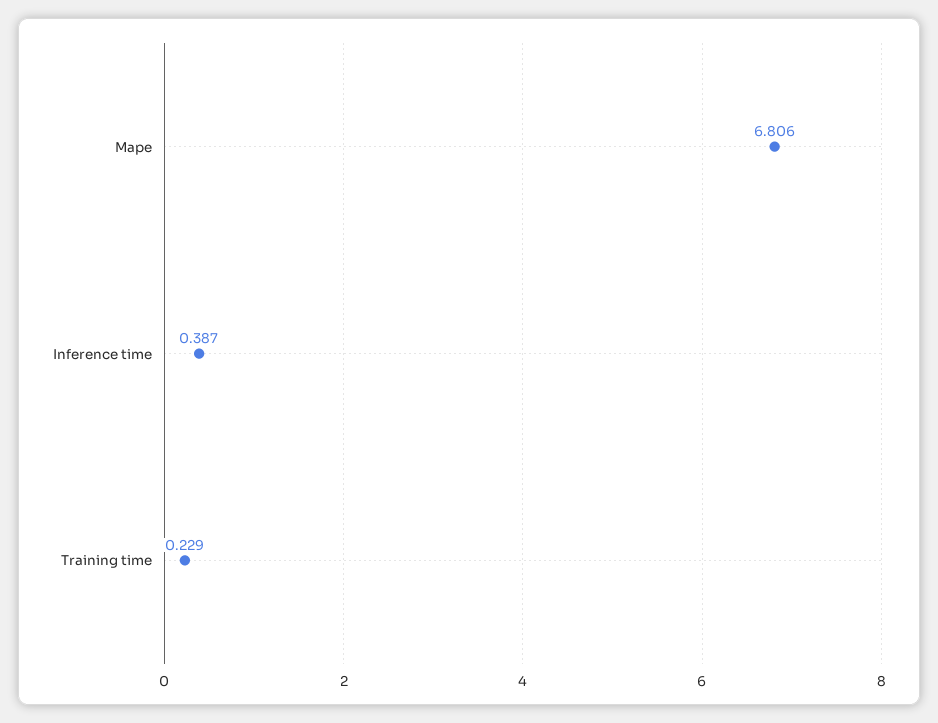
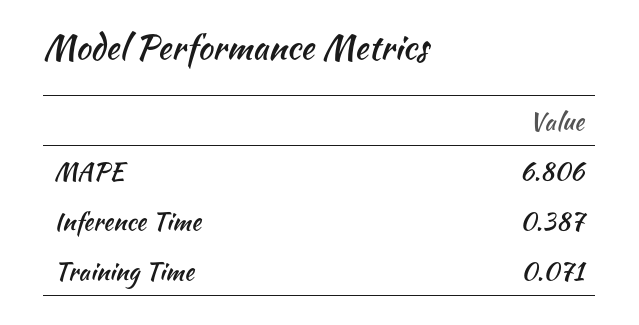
Training time: 0.229 -> 0.071

